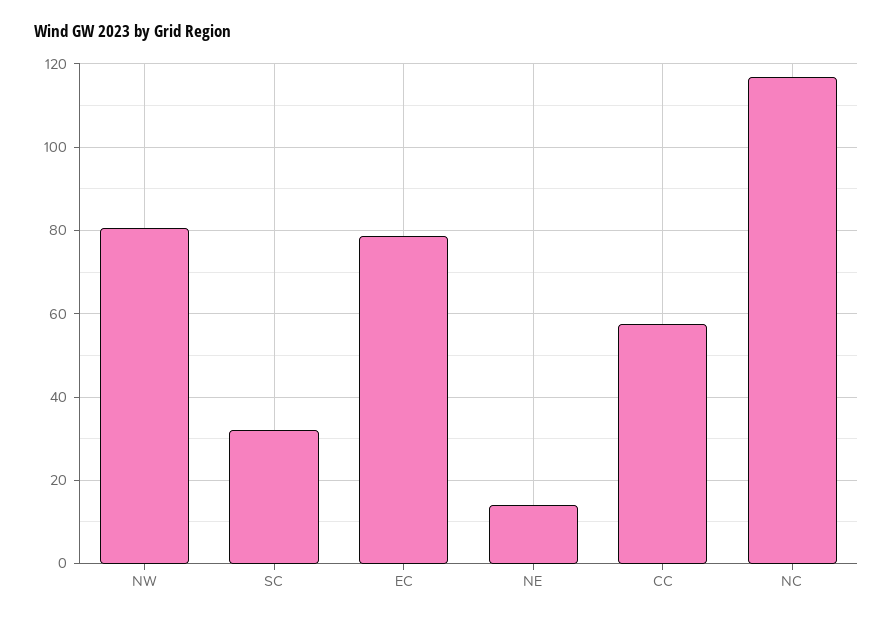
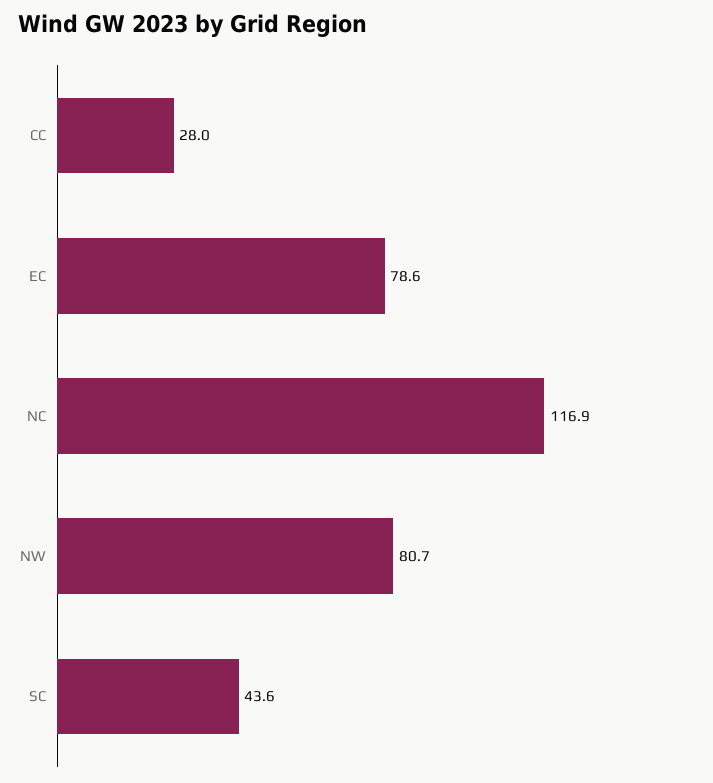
SC: 32 -> 43.6
NE: 14 -> none
CC: 58 -> 28

